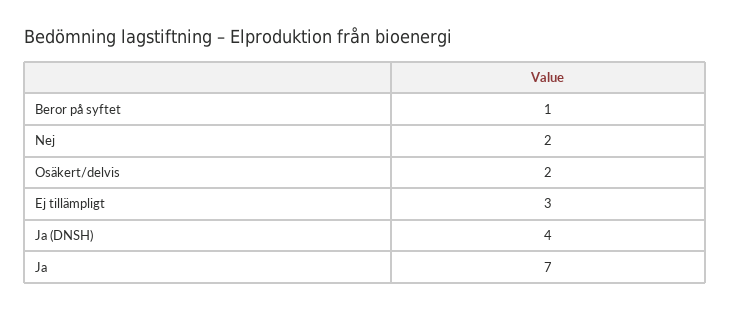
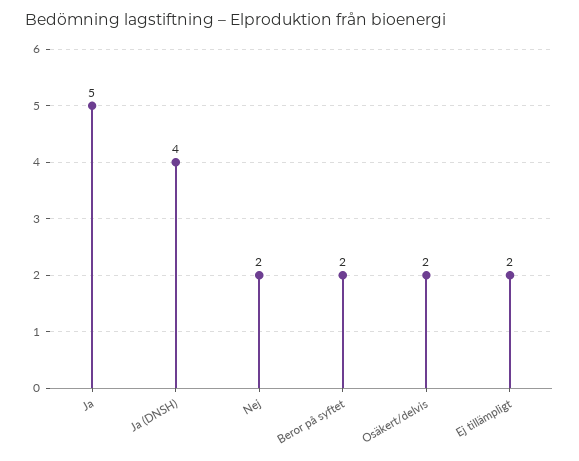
Beror på syftet: 1 -> 2
Ej tillämpligt: 3 -> 2
Ja: 7 -> 5

